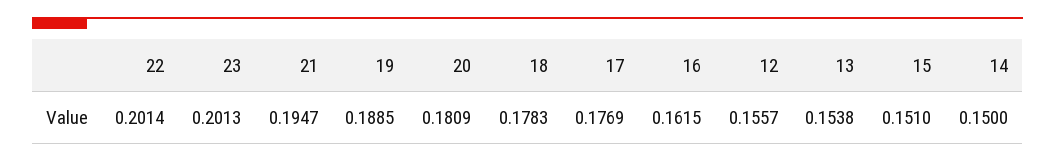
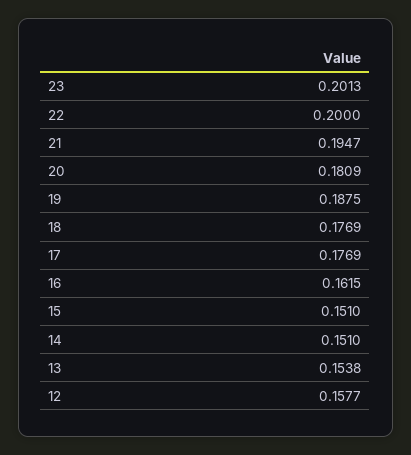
22: 0.2014 -> 0.2
19: 0.1885 -> 0.1875
18: 0.1783 -> 0.1769
12: 0.1557 -> 0.1577
14: 0.15 -> 0.151

